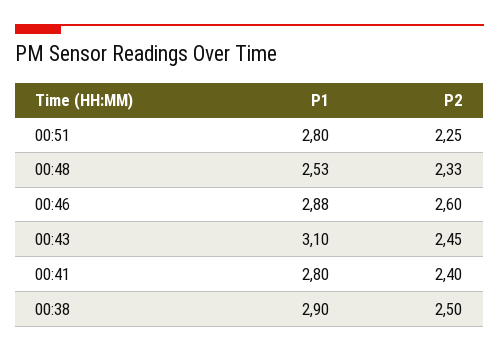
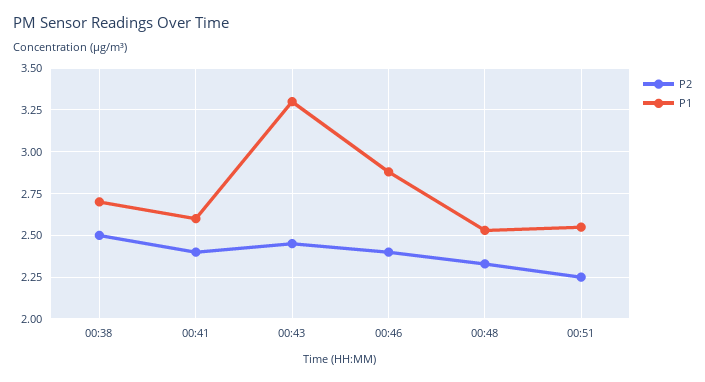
P1, 00:51: 2.8 -> 2.55
P2, 00:46: 2.6 -> 2.4
P1, 00:43: 3.1 -> 3.3
P1, 00:41: 2.8 -> 2.6
P1, 00:38: 2.9 -> 2.7

